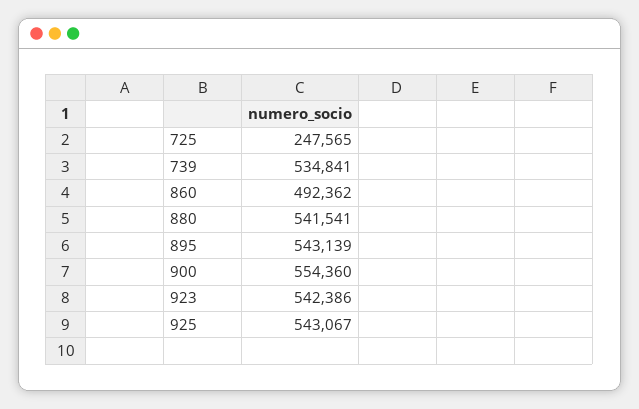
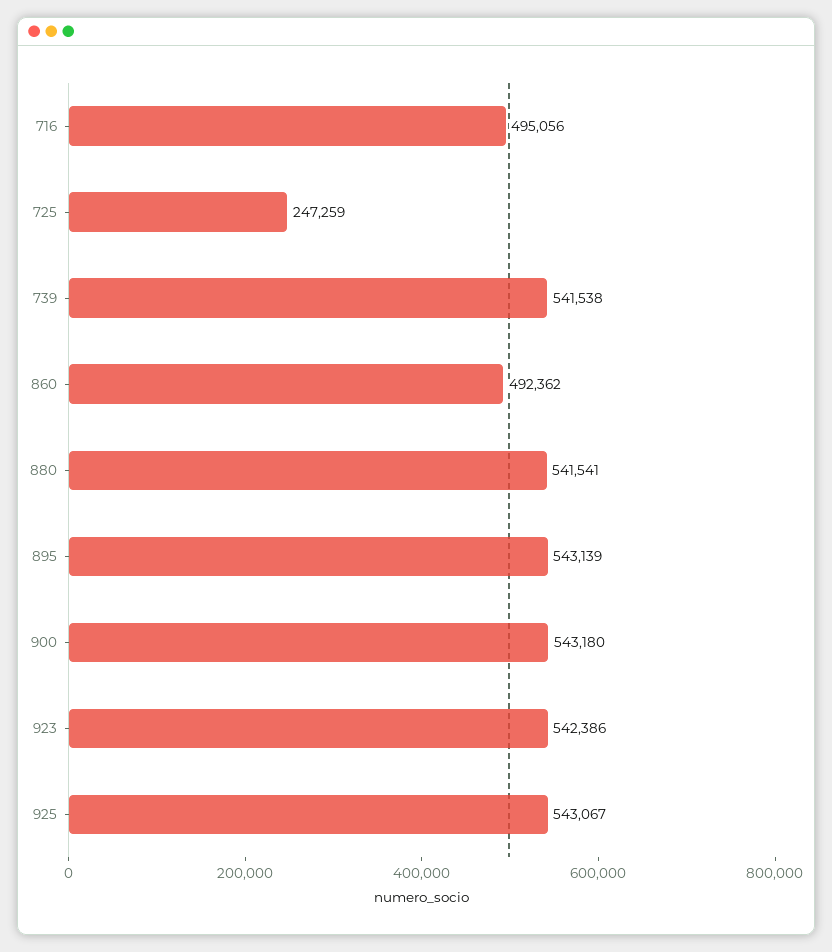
725: 247565 -> 247259
739: 534841 -> 541538
900: 554360 -> 543180
716: none -> 495056

